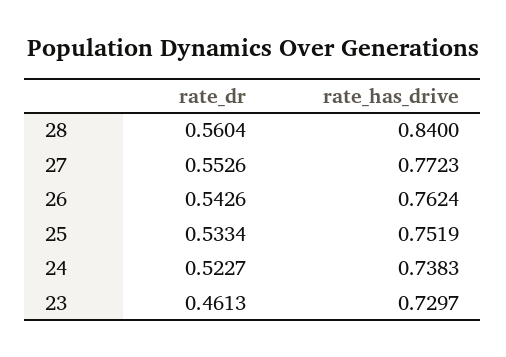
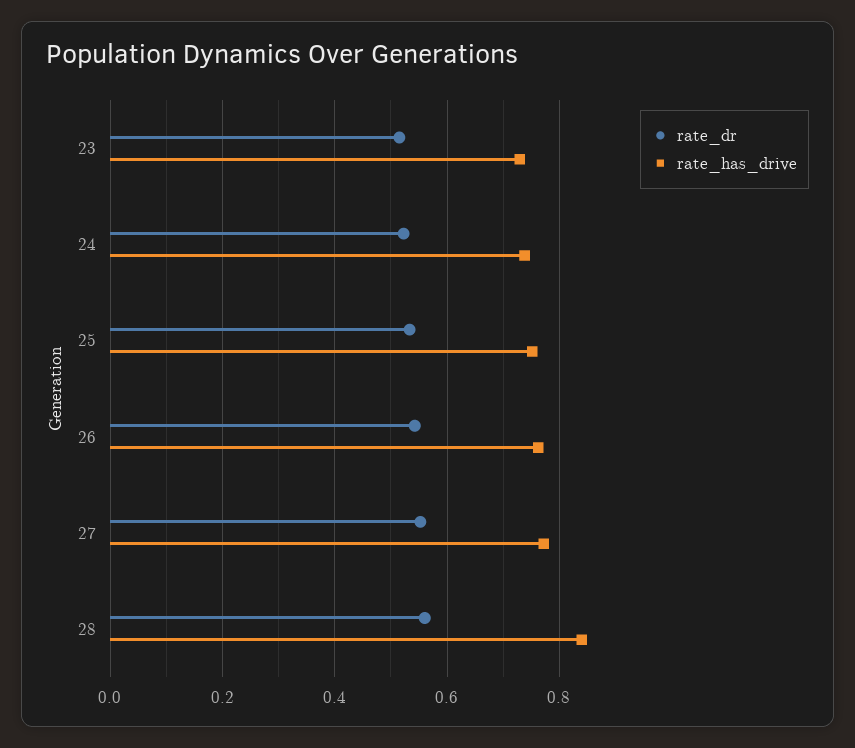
rate_dr, 23: 0.4613 -> 0.52

